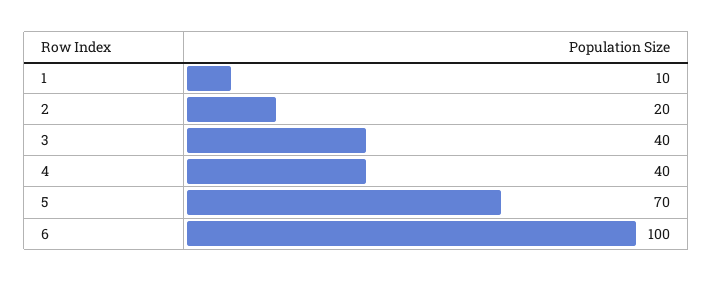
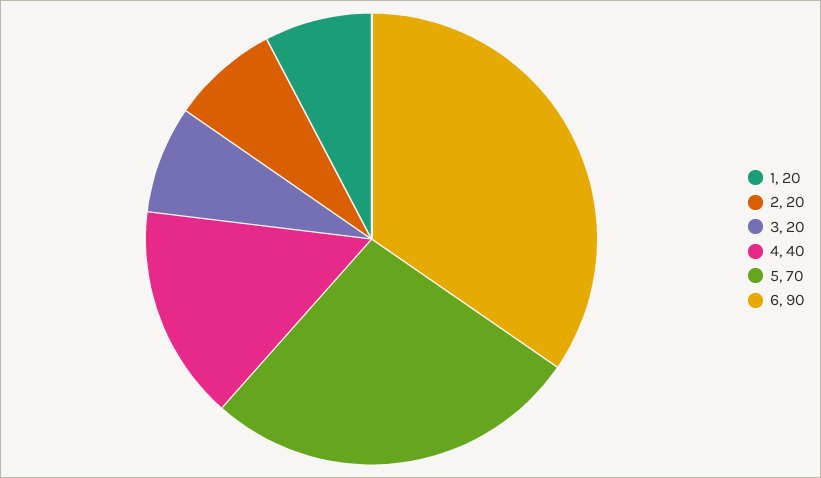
1: 10 -> 20
3: 40 -> 20
6: 100 -> 90

